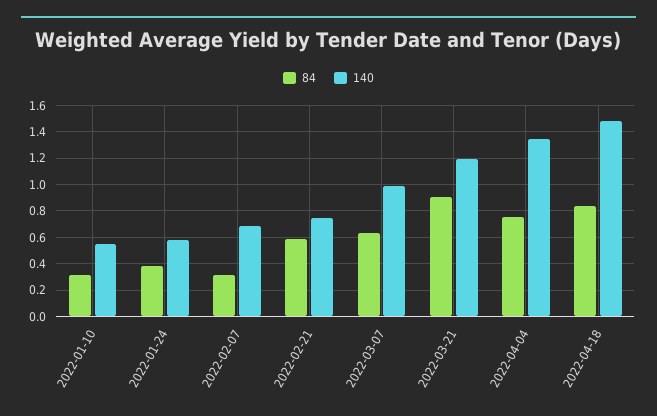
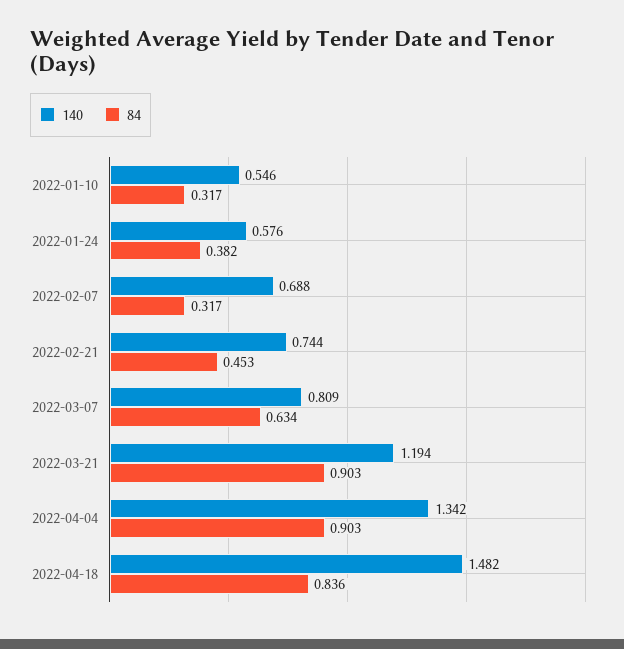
84, 2022-02-21: 0.6 -> 0.453
140, 2022-03-07: 1 -> 0.809
84, 2022-04-04: 0.75 -> 0.903

